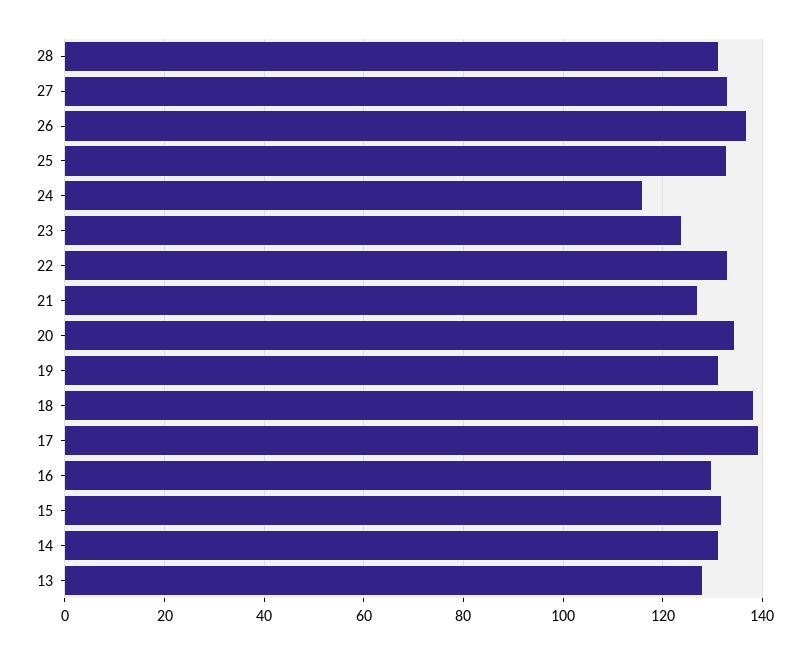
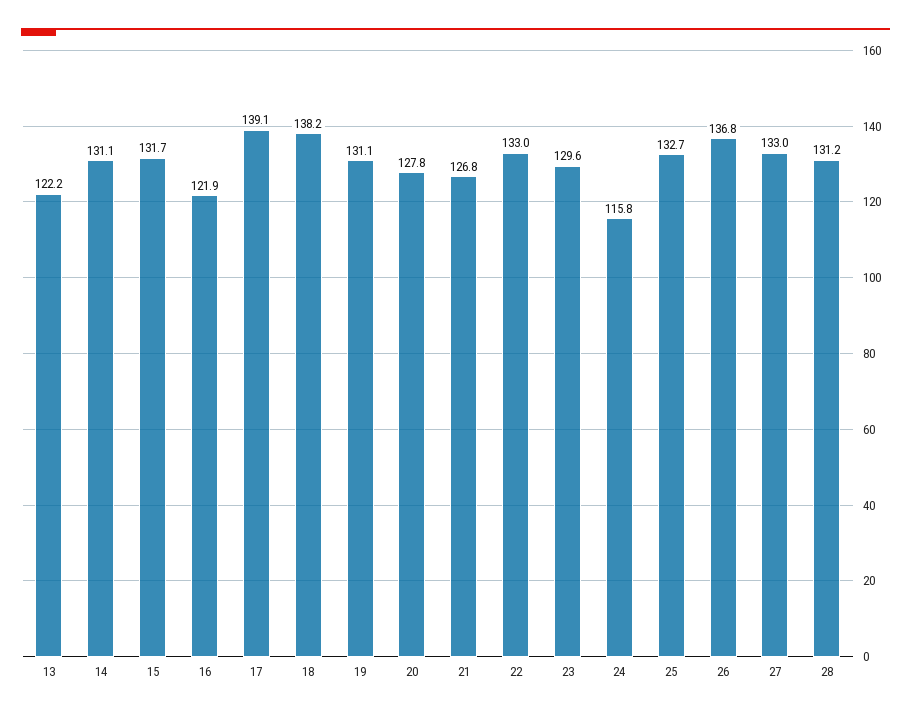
23: 124 -> 129.6
20: 134 -> 127.8
16: 130 -> 121.9
13: 128 -> 122.2

